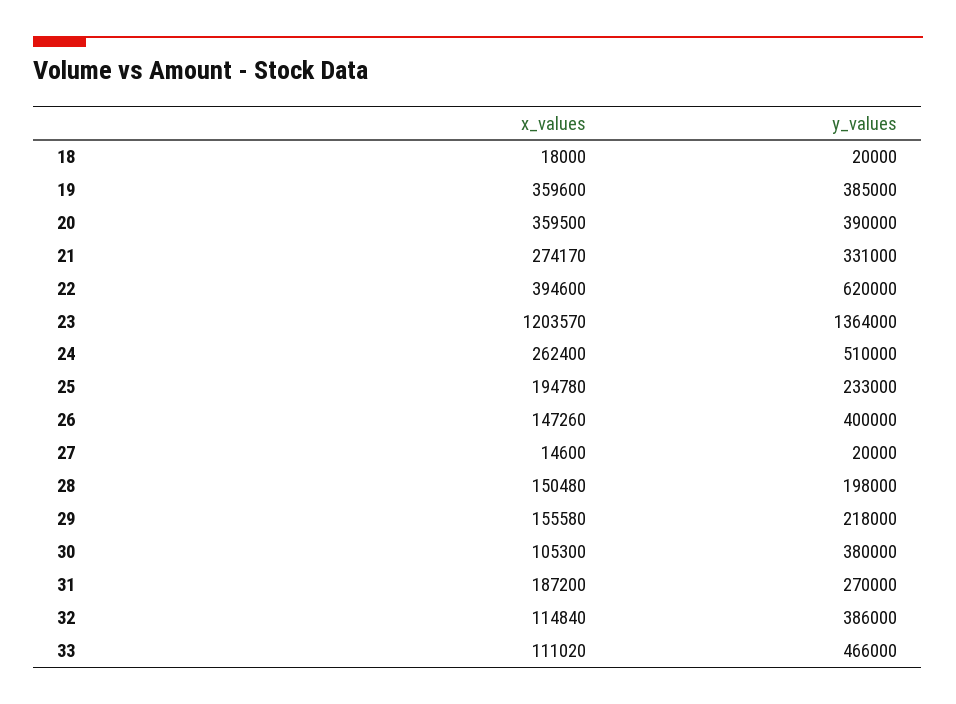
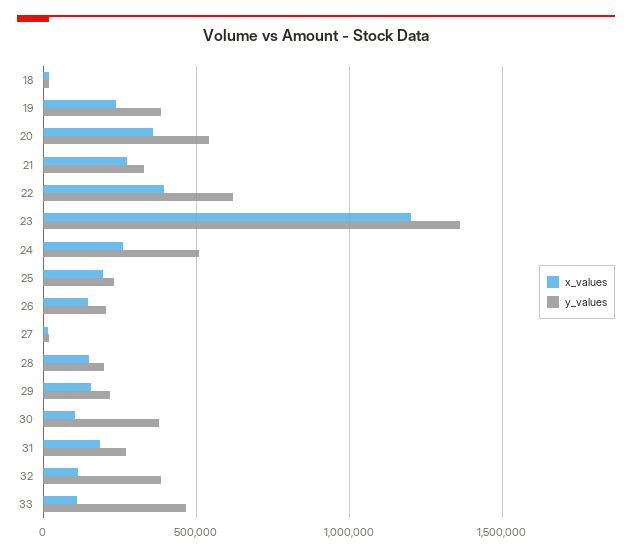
x_values, 19: 359600 -> 250000
y_values, 20: 390000 -> 550000
y_values, 26: 400000 -> 200000

